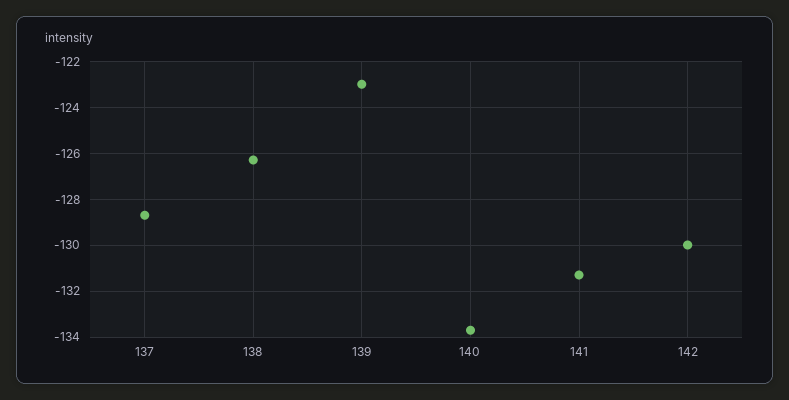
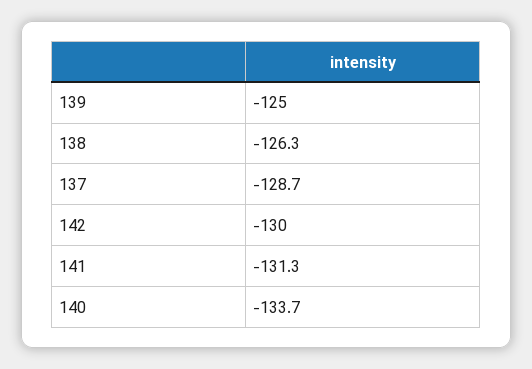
139: -123 -> -125

